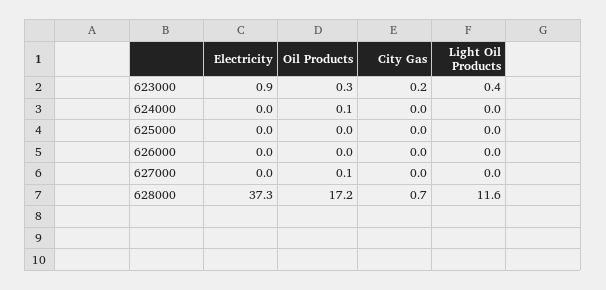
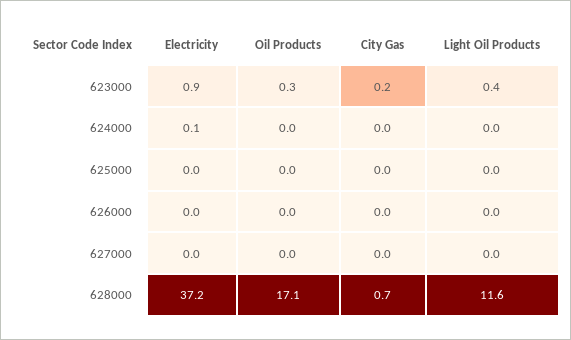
Electricity, 624000: 0 -> 0.1
Oil Products, 624000: 0.1 -> 0
Oil Products, 627000: 0.1 -> 0
Electricity, 628000: 37.3 -> 37.2
Oil Products, 628000: 17.2 -> 17.1

